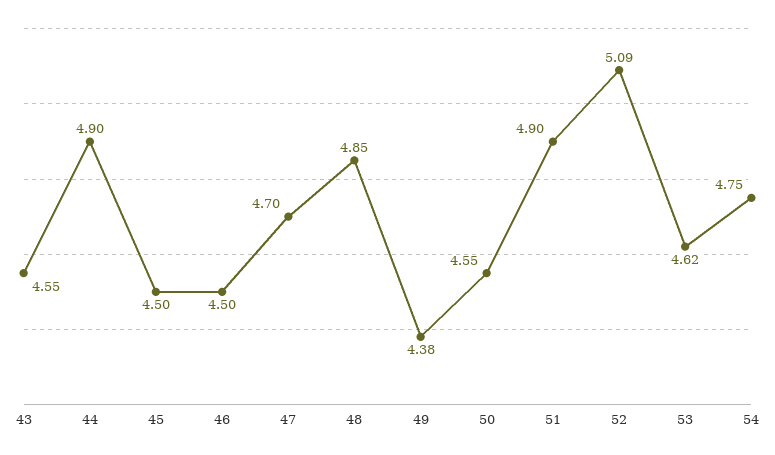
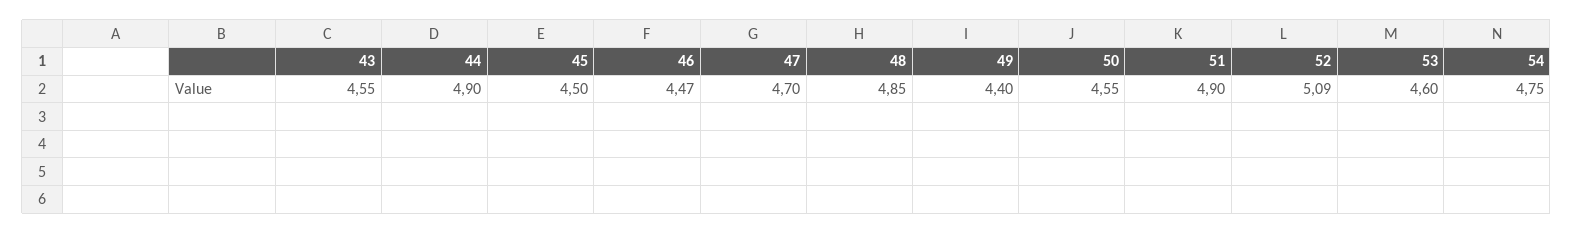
46: 4.5 -> 4.47
49: 4.38 -> 4.4
53: 4.62 -> 4.6

